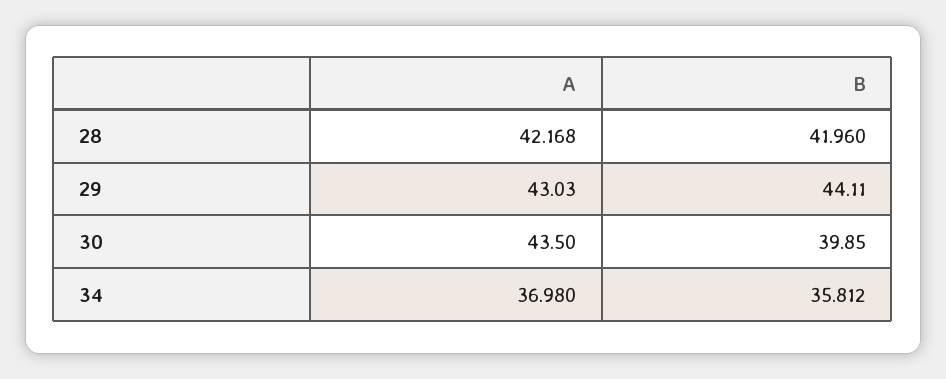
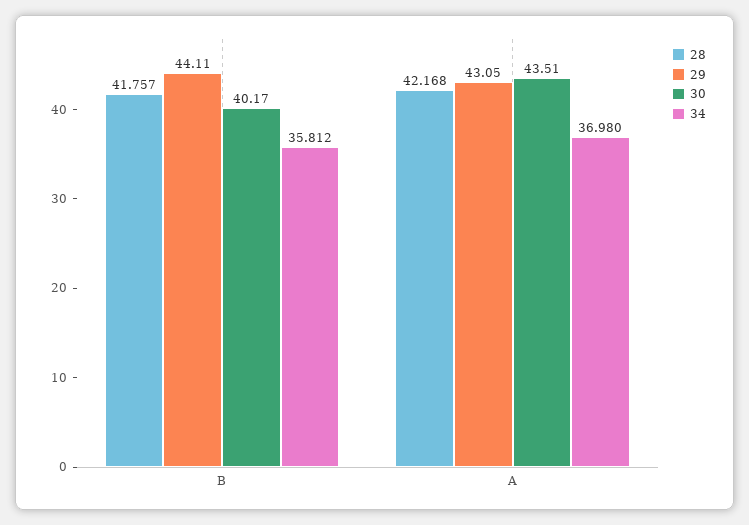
28, B: 41.96 -> 41.757
29, A: 43.03 -> 43.05
30, A: 43.5 -> 43.51
30, B: 39.85 -> 40.17

